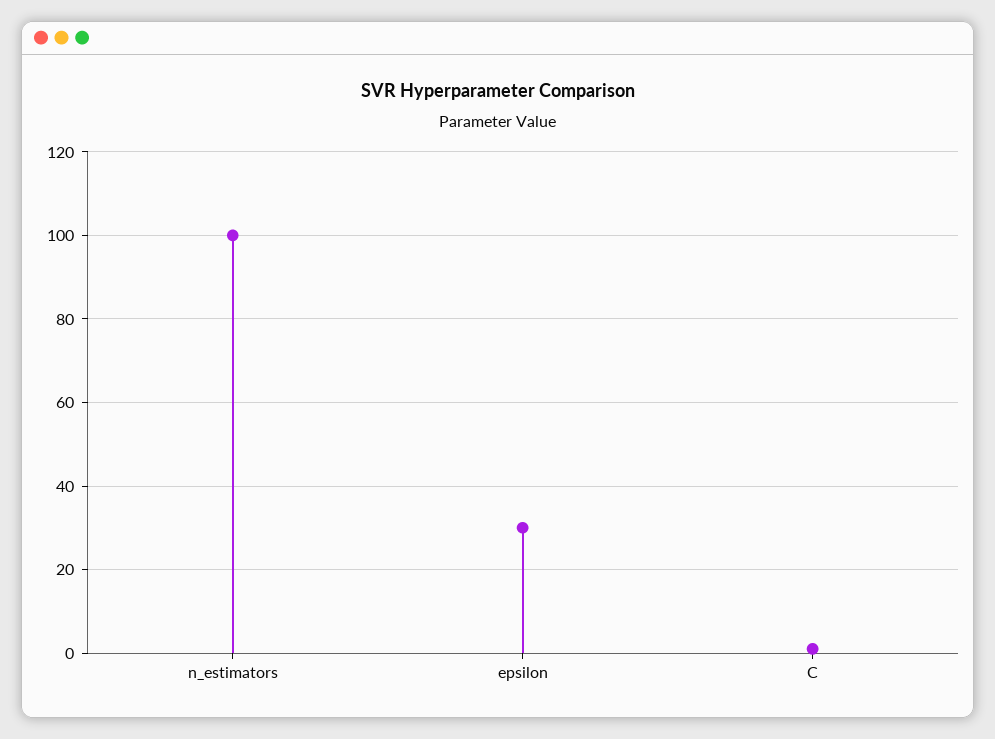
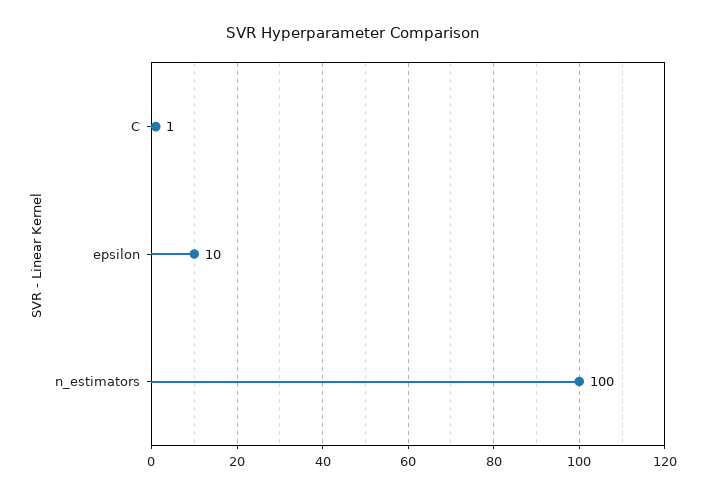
epsilon: 30 -> 10

